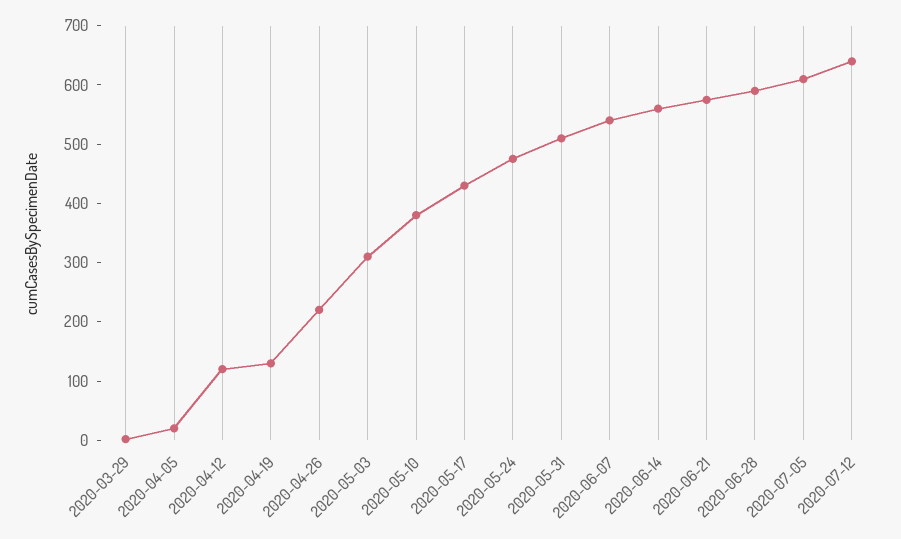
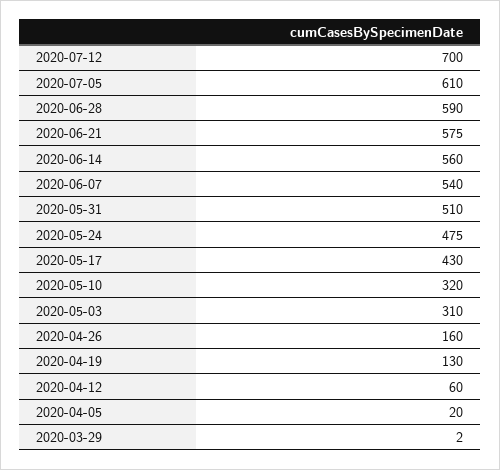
2020-04-12: 120 -> 60
2020-04-26: 220 -> 160
2020-05-10: 380 -> 320
2020-07-12: 640 -> 700

